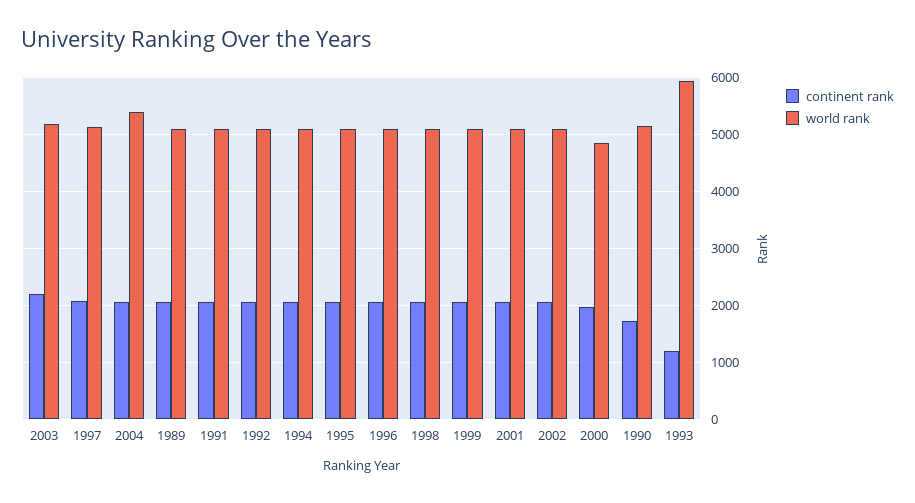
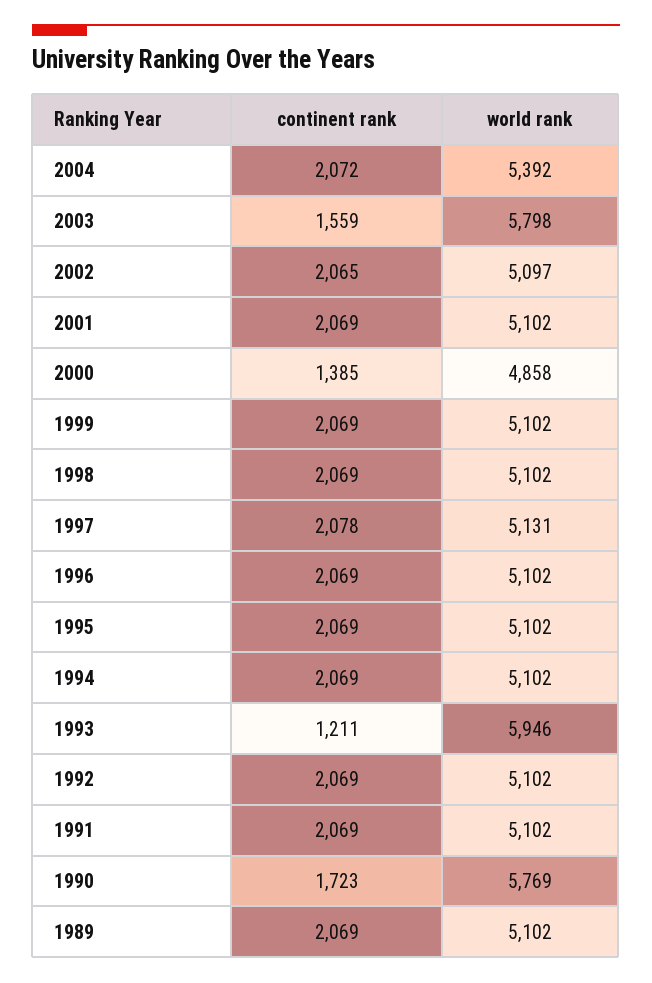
continent rank, 2003: 2200 -> 1559
world rank, 2003: 5200 -> 5798
continent rank, 2000: 2000 -> 1385
world rank, 1990: 5200 -> 5769

